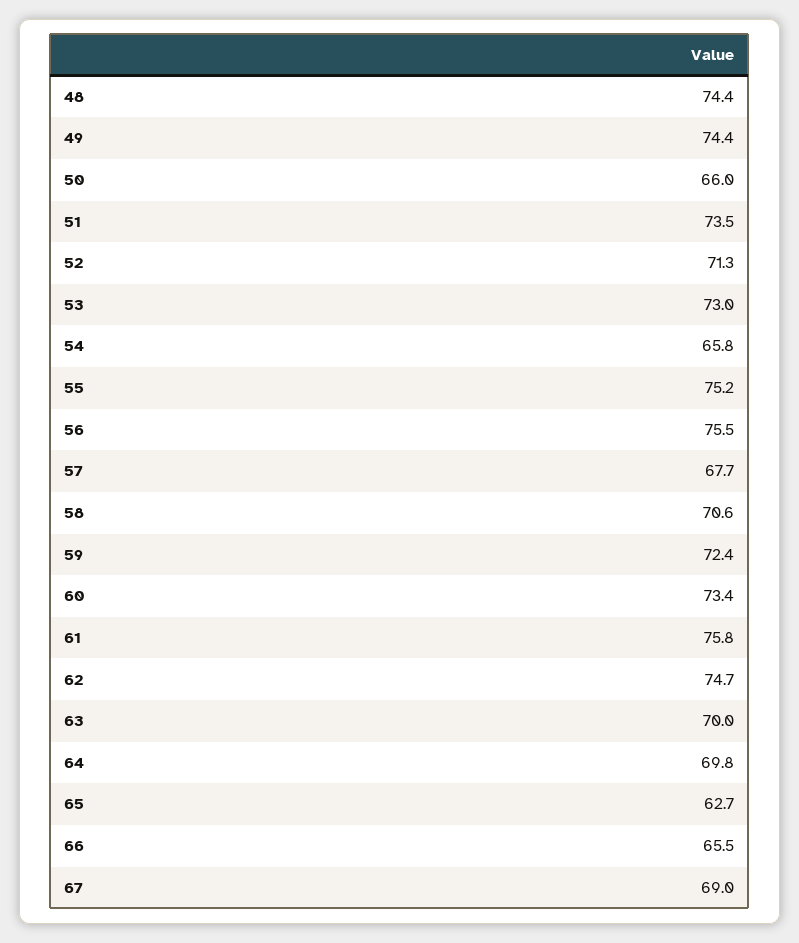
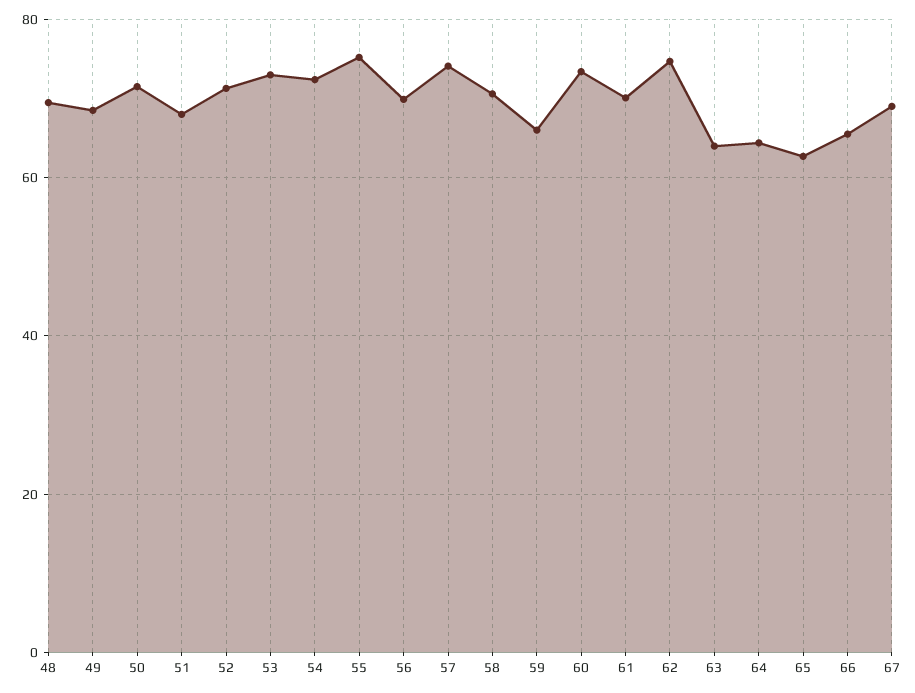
48: 74.4 -> 70
49: 74.4 -> 68
50: 66 -> 72
51: 73.5 -> 68
54: 65.8 -> 72
56: 75.5 -> 70
57: 67.7 -> 74
59: 72.4 -> 66
61: 75.8 -> 70
63: 70 -> 64
64: 69.8 -> 64

